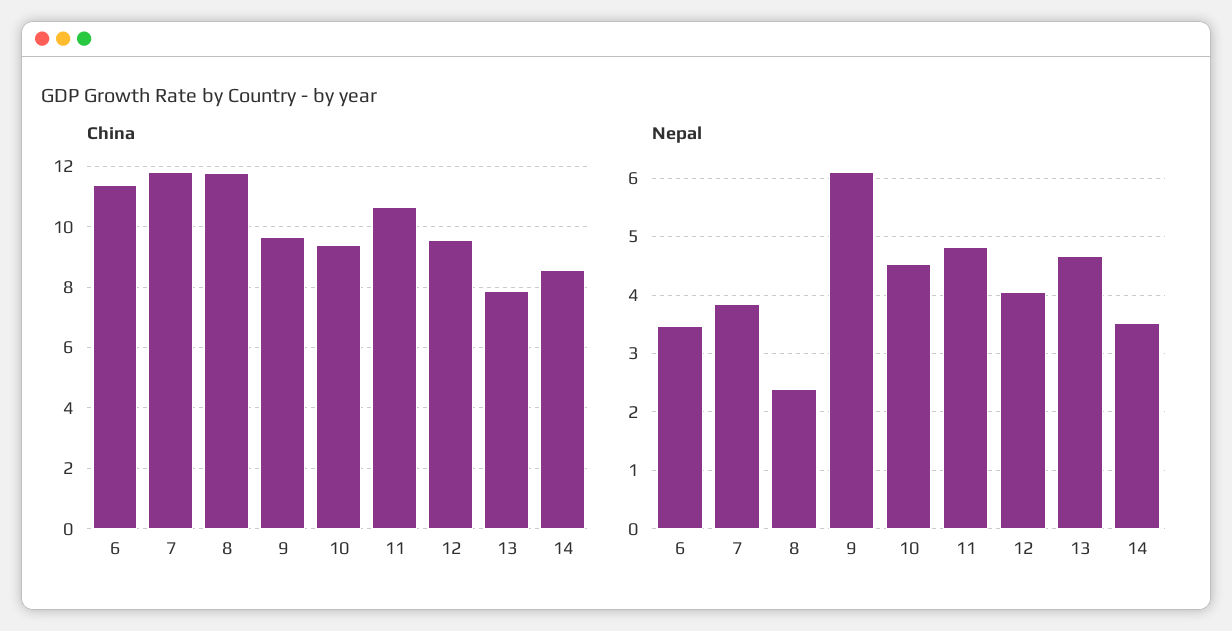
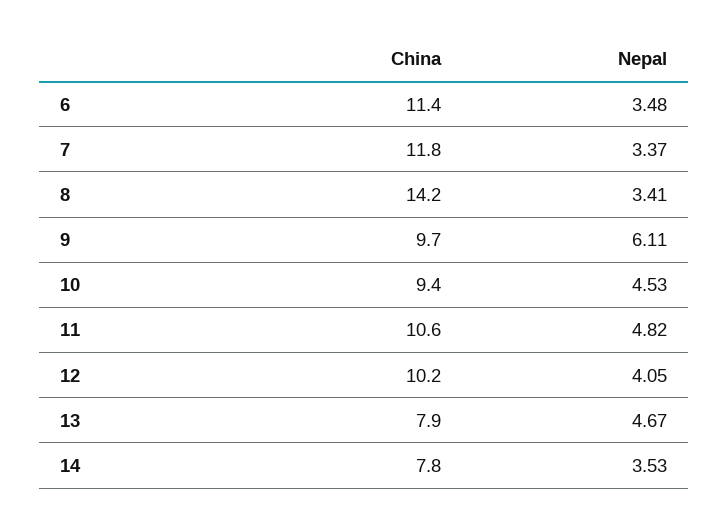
China, 8: 11.8 -> 14.2
China, 12: 9.6 -> 10.2
China, 14: 8.6 -> 7.8
Nepal, 7: 3.8 -> 3.37
Nepal, 8: 2.4 -> 3.41

